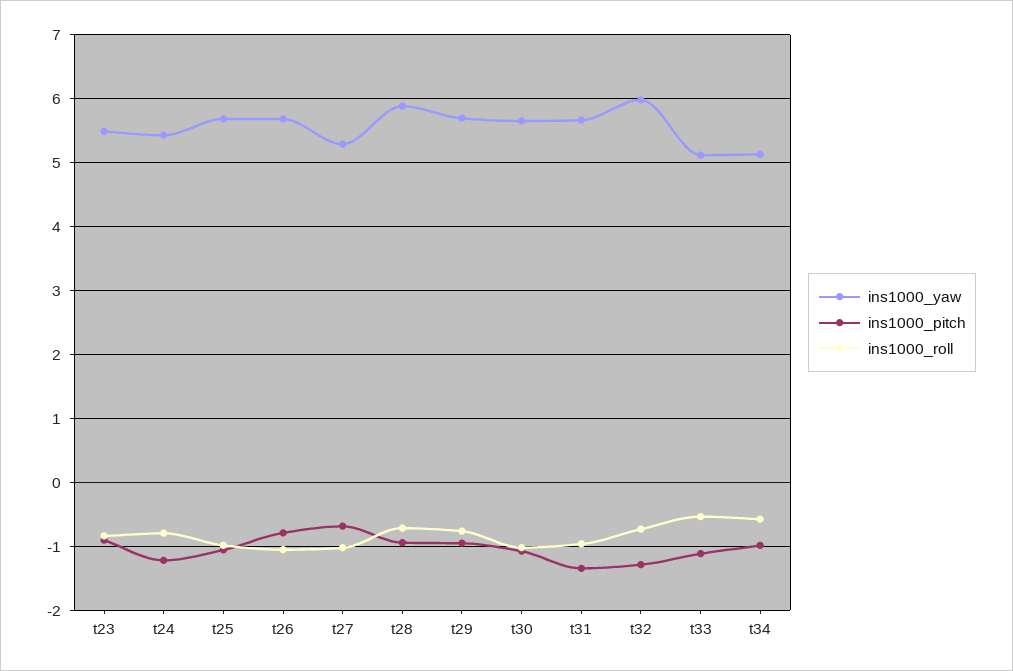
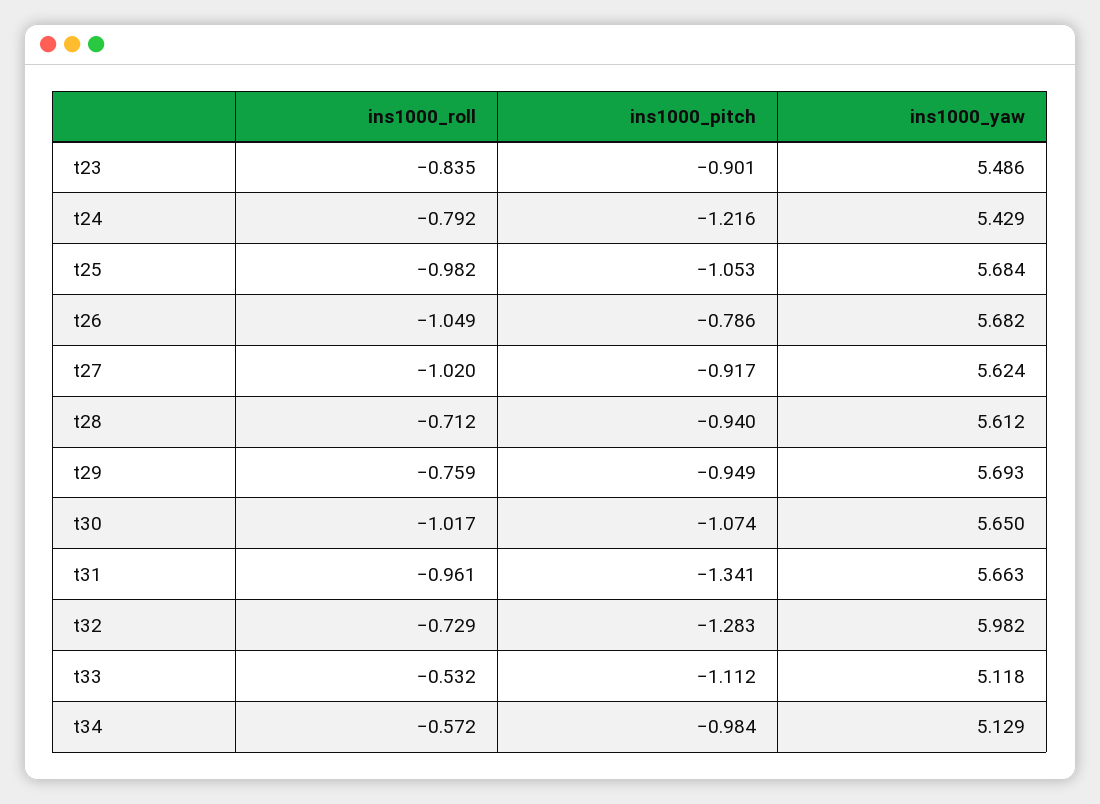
ins1000_yaw, t27: 5.3 -> 5.624
ins1000_pitch, t27: -0.7 -> -0.917
ins1000_yaw, t28: 5.9 -> 5.612

